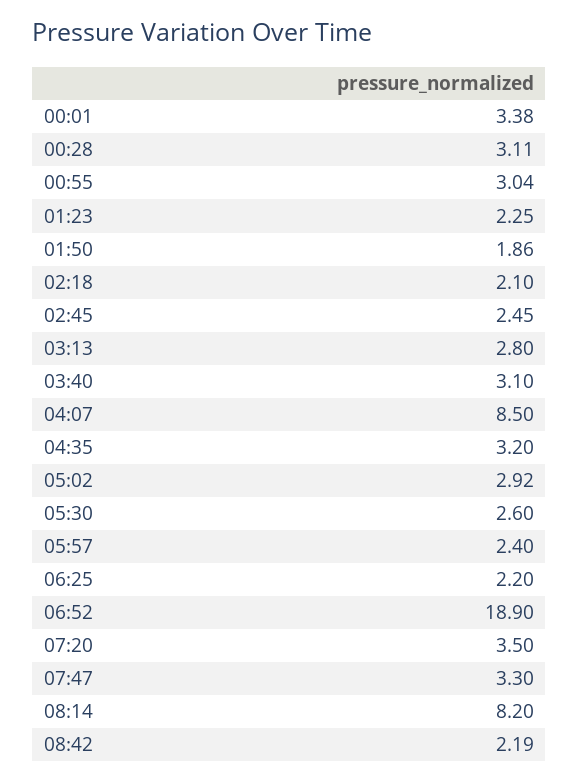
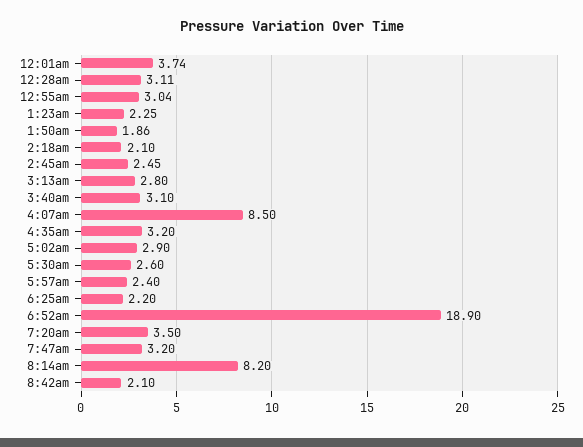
00:01: 3.38 -> 3.74
05:02: 2.92 -> 2.9
07:47: 3.3 -> 3.2
08:42: 2.19 -> 2.1

